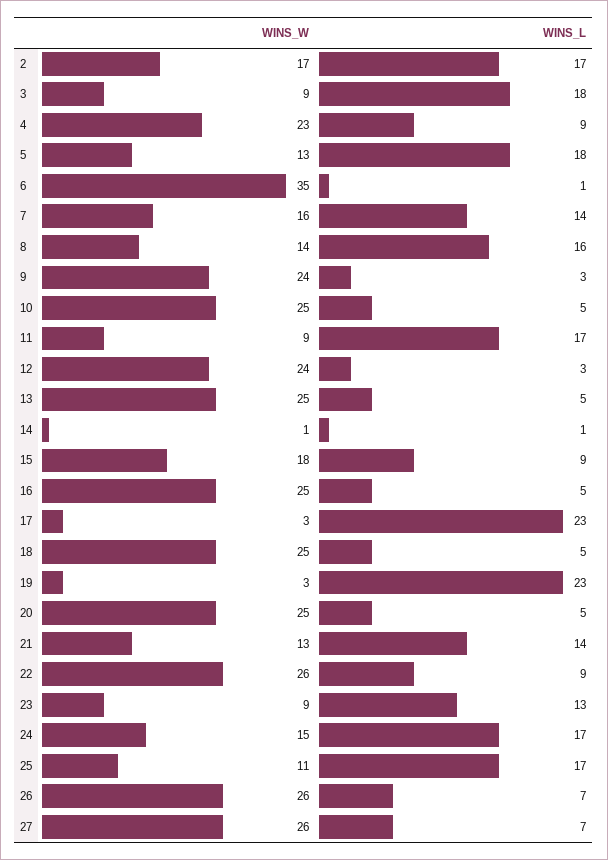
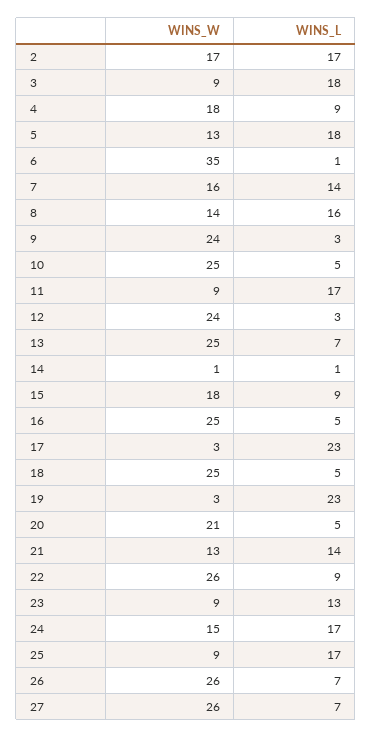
WINS_W, 4: 23 -> 18
WINS_L, 13: 5 -> 7
WINS_W, 20: 25 -> 21
WINS_W, 25: 11 -> 9

